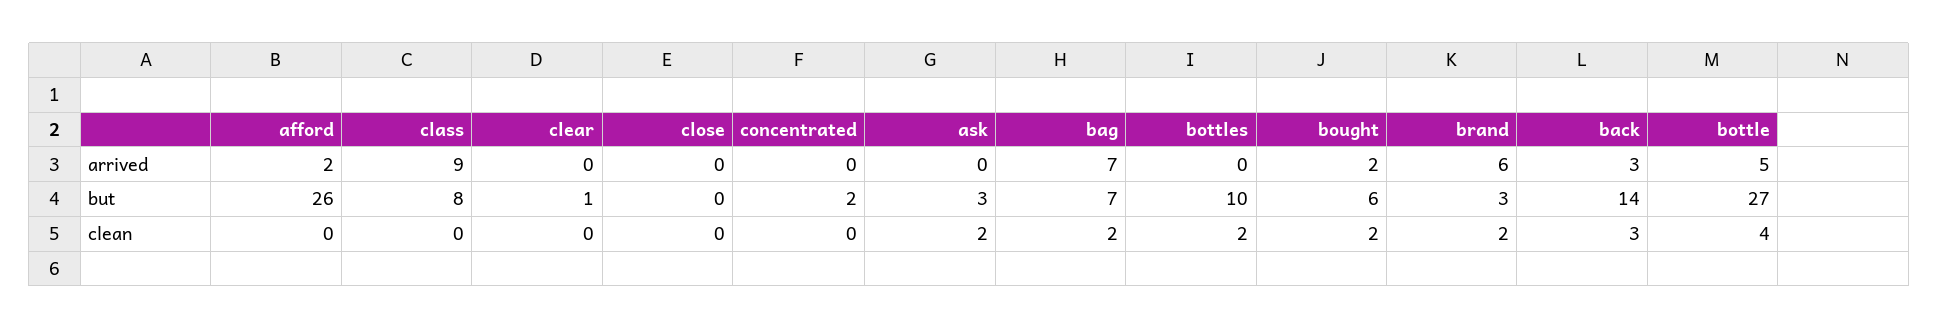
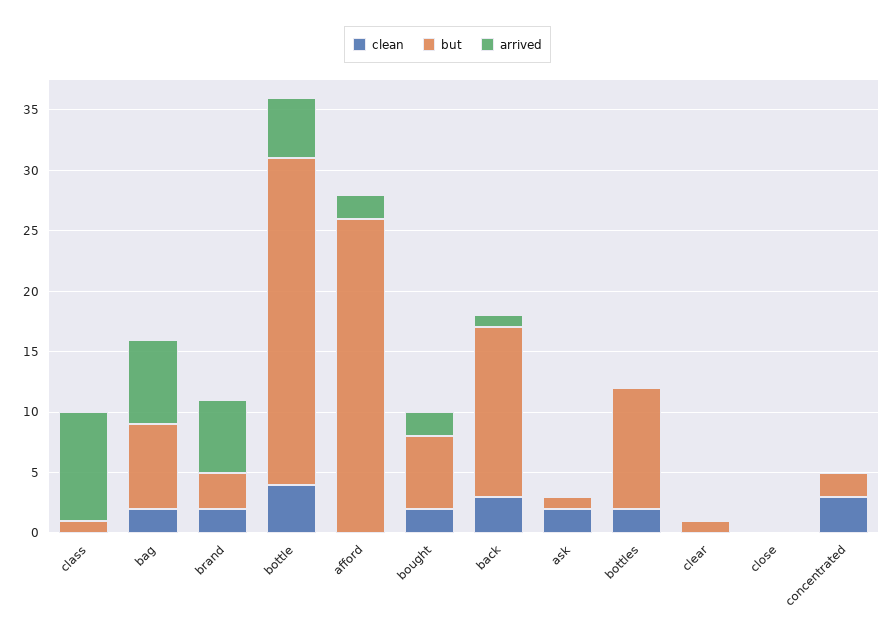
arrived, back: 3 -> 1
but, class: 8 -> 1
but, ask: 3 -> 1
clean, concentrated: 0 -> 3

